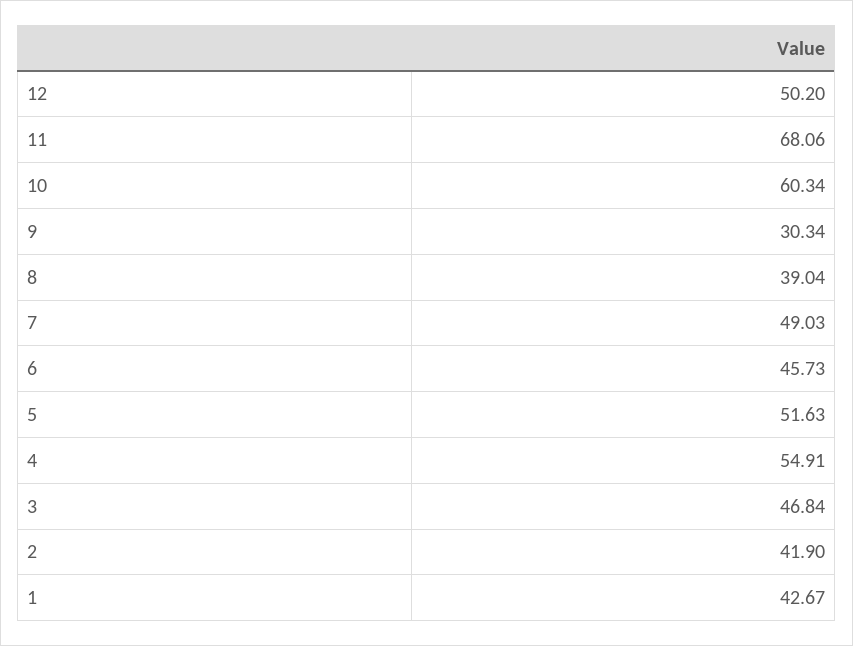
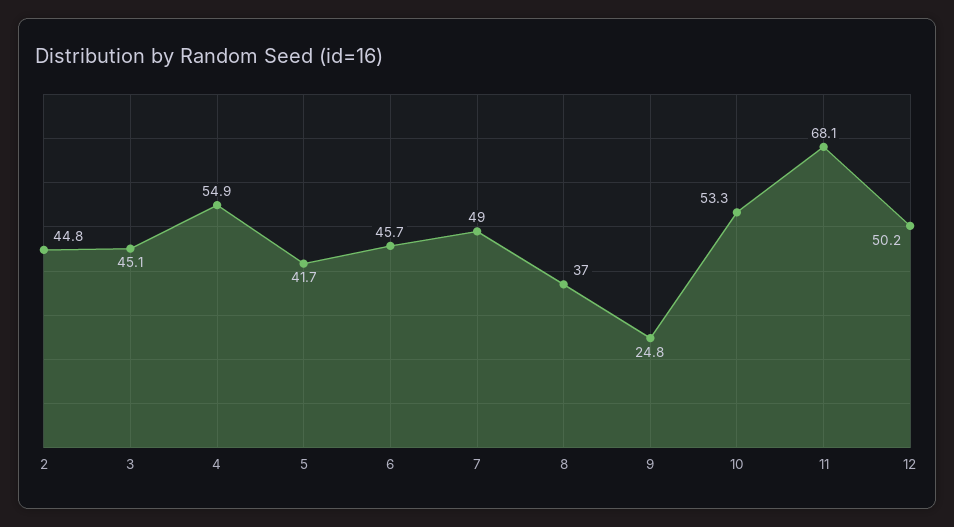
10: 60.34 -> 53.3
9: 30.34 -> 24.8
8: 39.04 -> 37
5: 51.63 -> 41.7
3: 46.84 -> 45.1
2: 41.9 -> 44.8
1: 42.67 -> none

